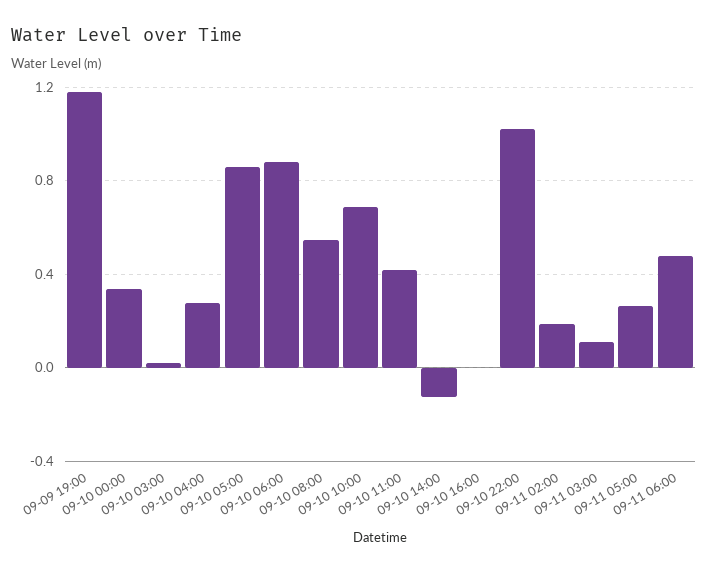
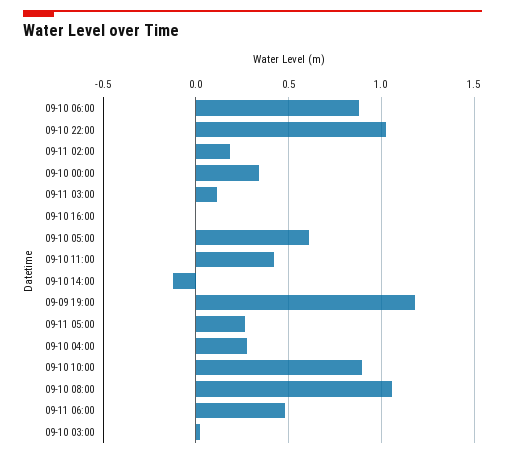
09-10 05:00: 0.85 -> 0.6
09-10 08:00: 0.55 -> 1.05
09-10 10:00: 0.7 -> 0.9

